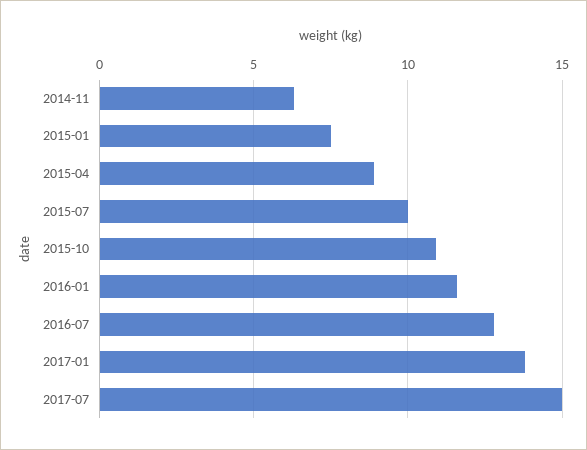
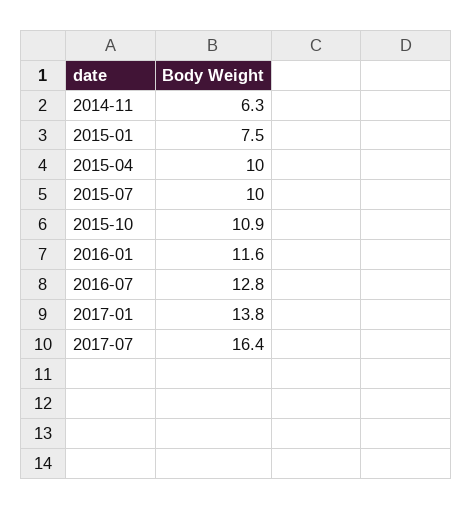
2015-04: 9 -> 10
2017-07: 15 -> 16.4

